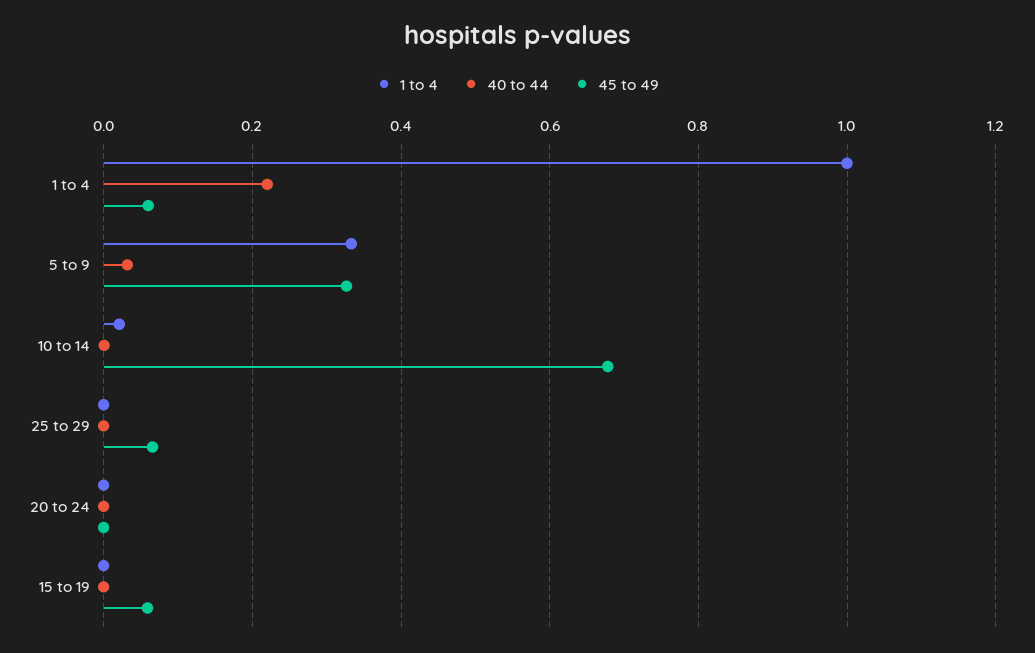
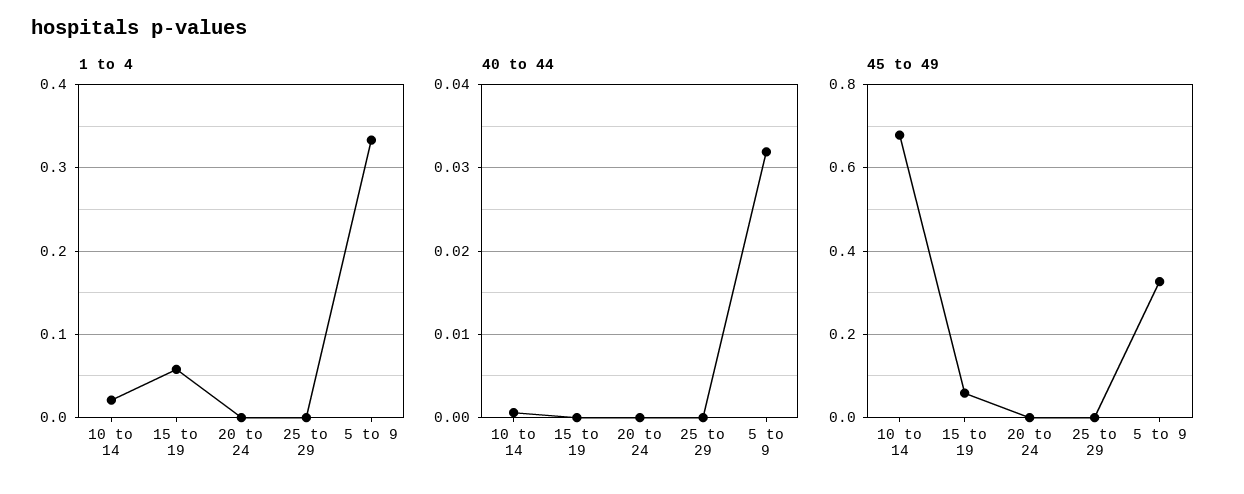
1 to 4, 1 to 4: 1 -> none
40 to 44, 1 to 4: 0.22 -> none
45 to 49, 1 to 4: 0.06 -> none
45 to 49, 25 to 29: 0.06 -> 0
1 to 4, 15 to 19: 0 -> 0.06

